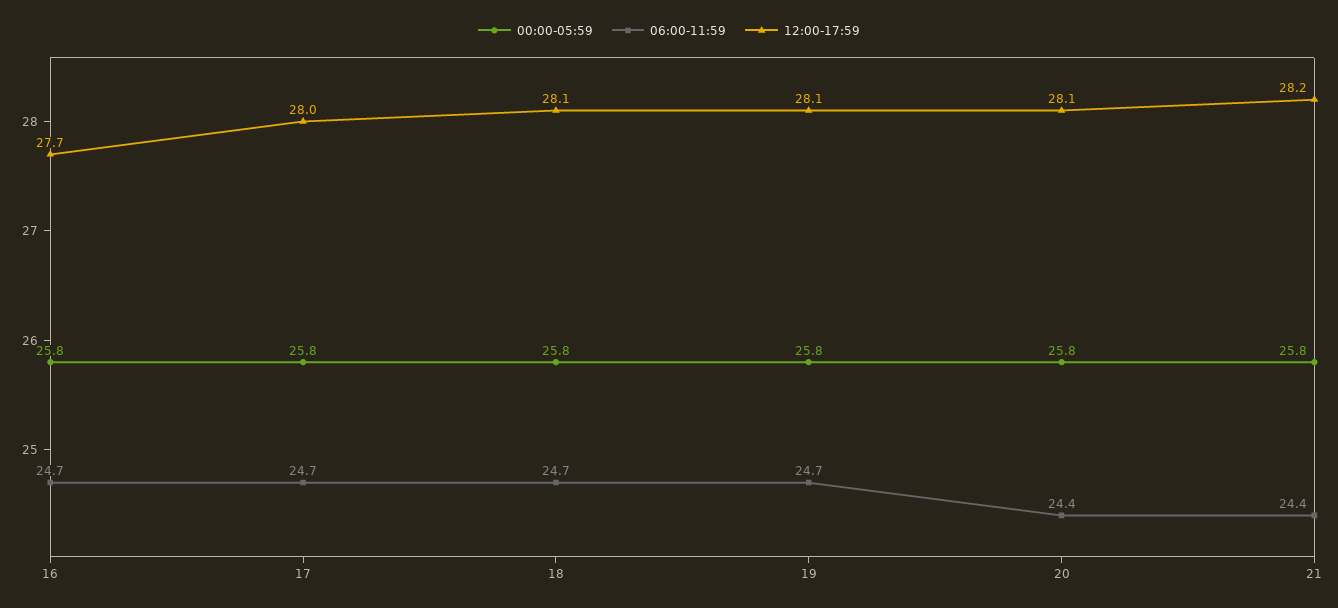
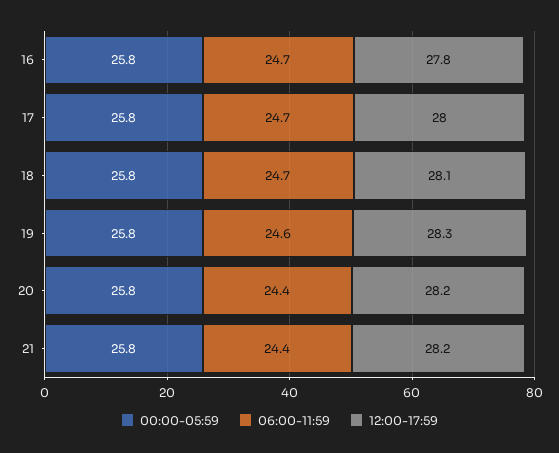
12:00-17:59, 16: 27.7 -> 27.8
06:00-11:59, 19: 24.7 -> 24.6
12:00-17:59, 19: 28.1 -> 28.3
12:00-17:59, 20: 28.1 -> 28.2

